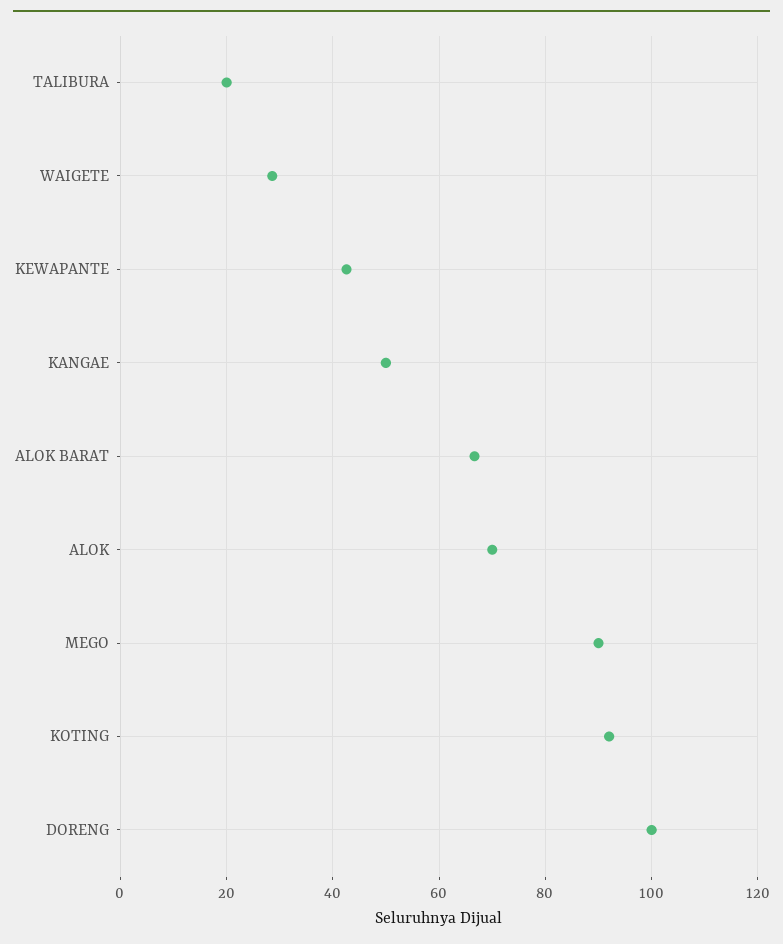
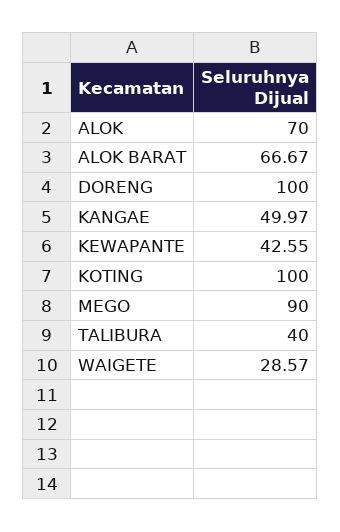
TALIBURA: 20 -> 40
KOTING: 92 -> 100

